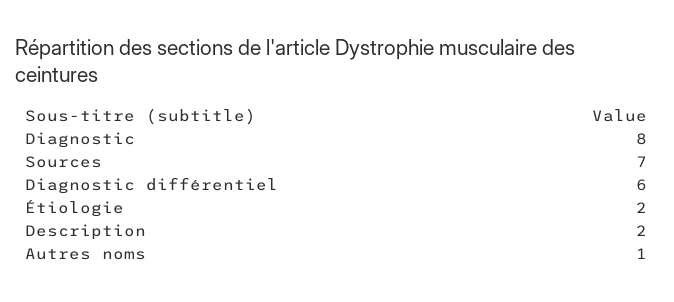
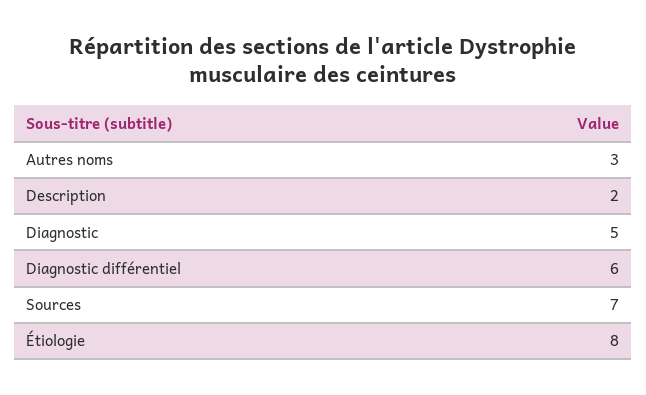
Diagnostic: 8 -> 5
Étiologie: 2 -> 8
Autres noms: 1 -> 3

